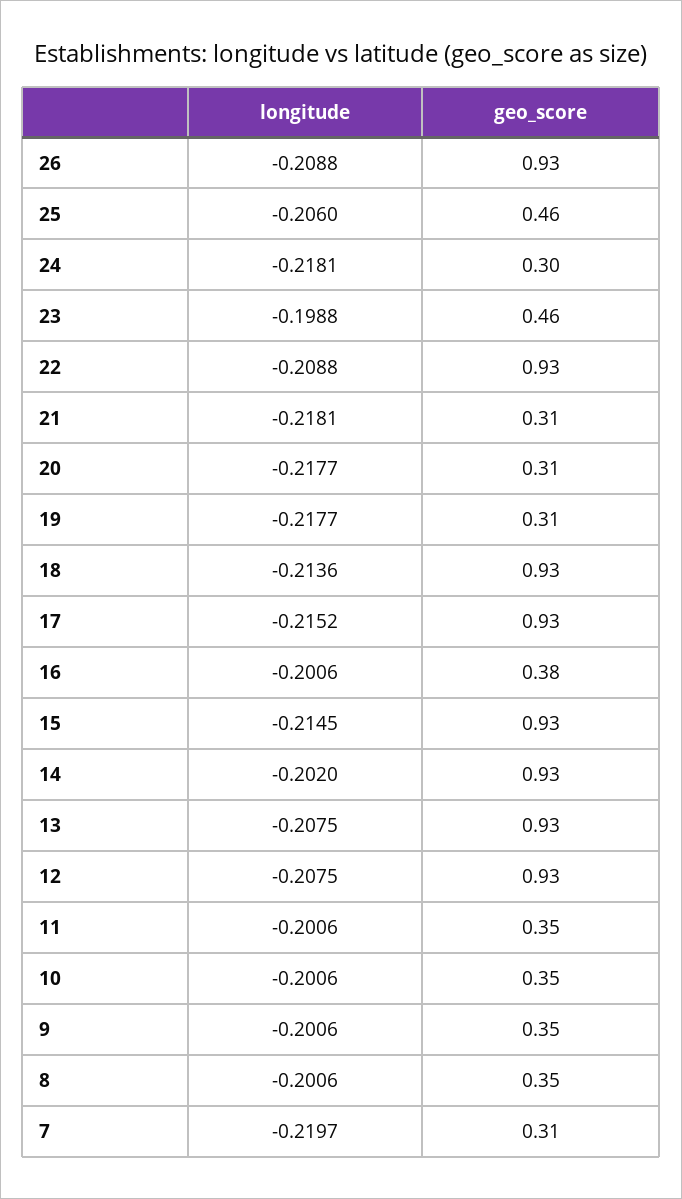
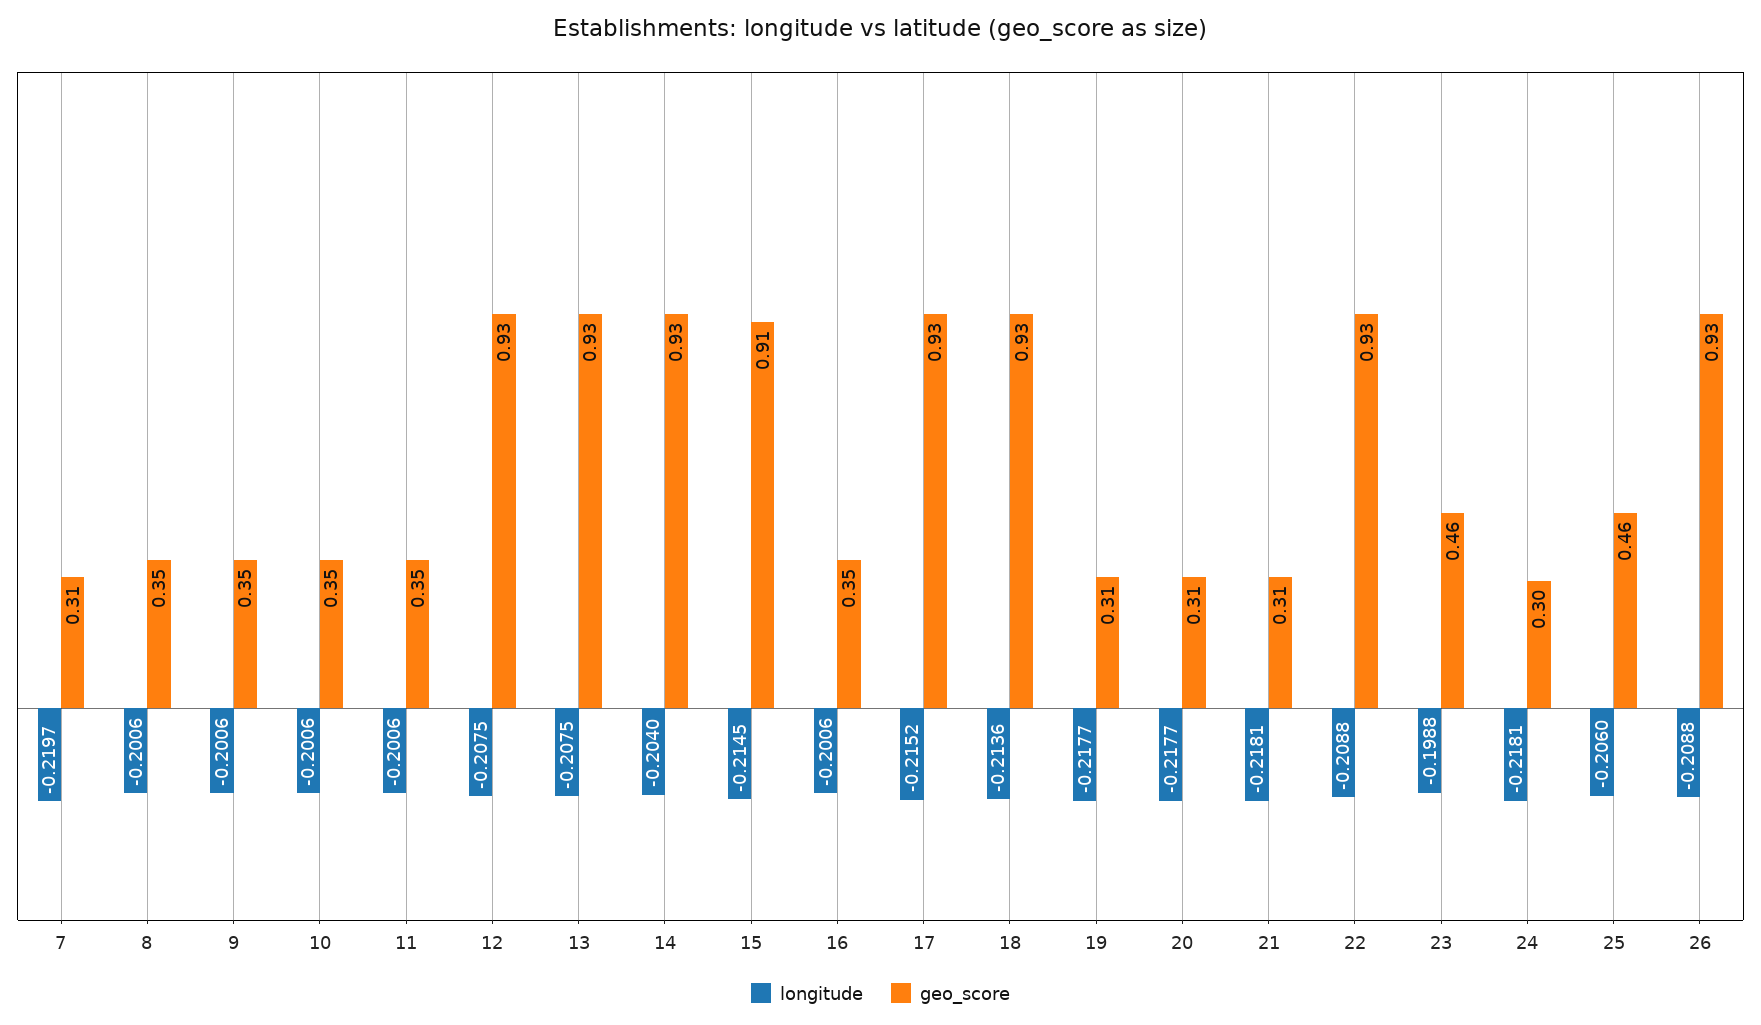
geo_score, 16: 0.38 -> 0.35
geo_score, 15: 0.93 -> 0.91
longitude, 14: -0.202 -> -0.204

